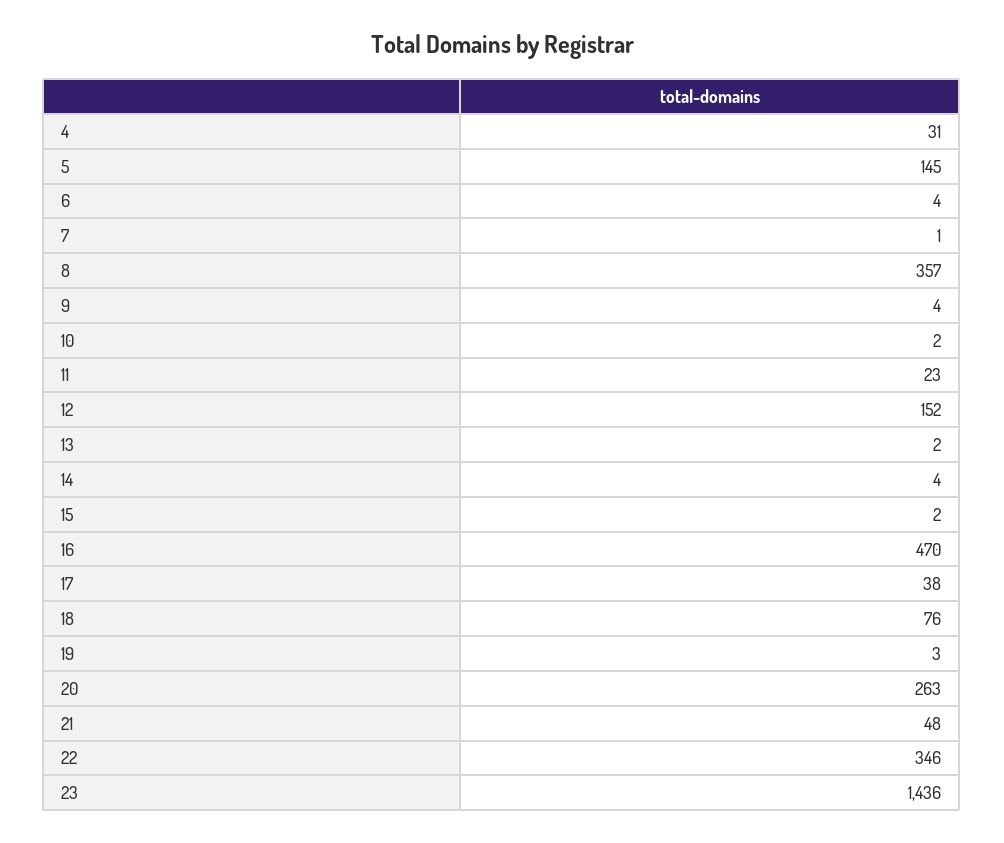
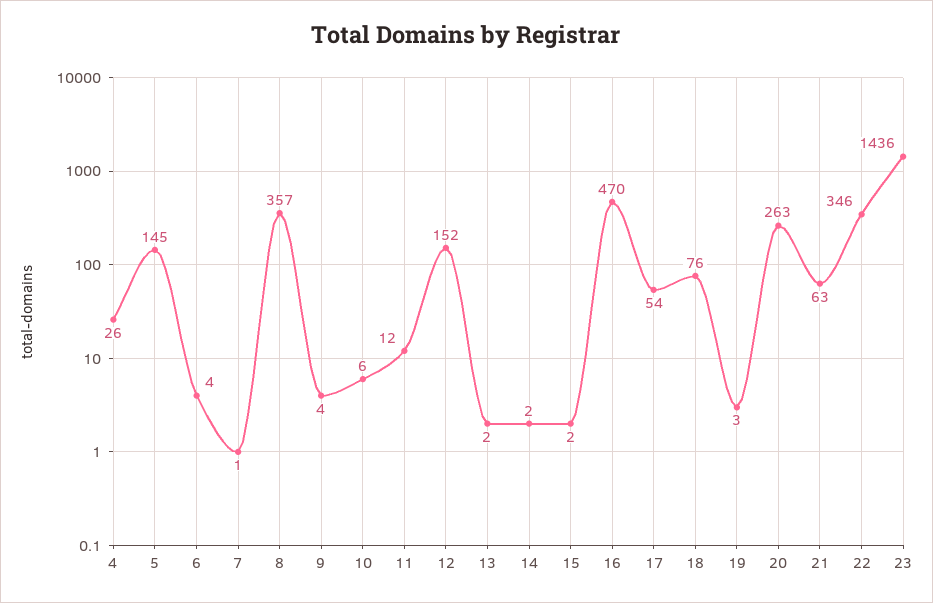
4: 31 -> 26
10: 2 -> 6
11: 23 -> 12
14: 4 -> 2
17: 38 -> 54
21: 48 -> 63

